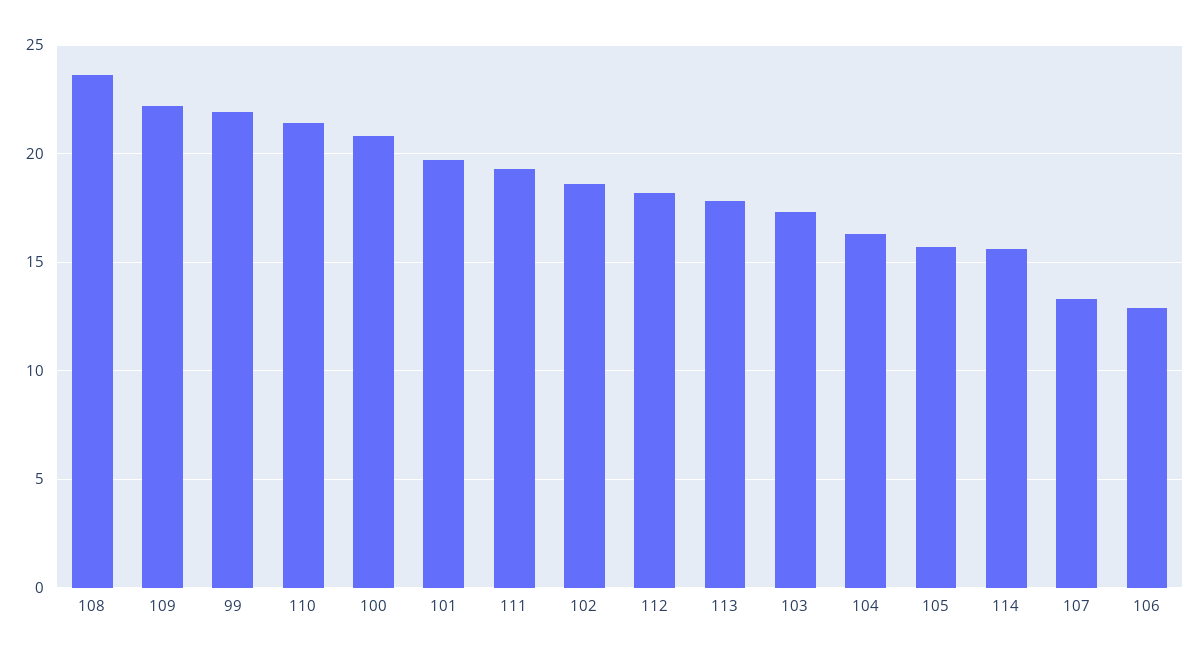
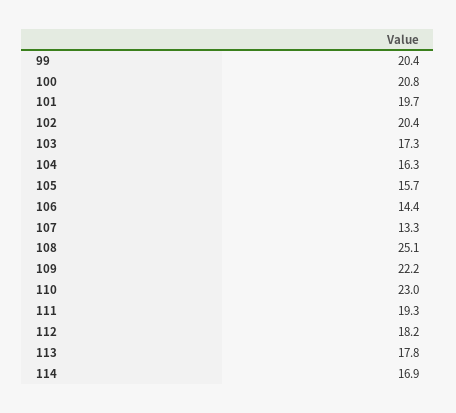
108: 23.5 -> 25.1
99: 22 -> 20.4
110: 21.5 -> 23
102: 18.5 -> 20.4
114: 15.5 -> 16.9
106: 13 -> 14.4

